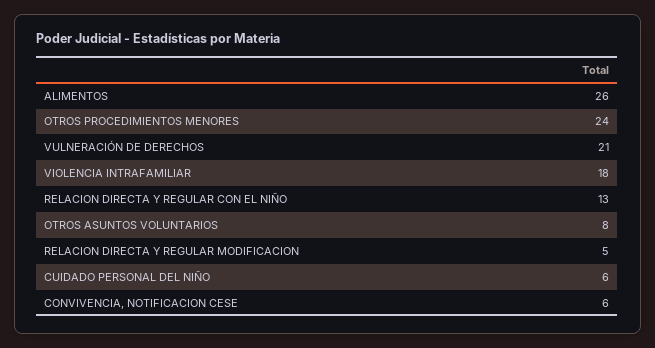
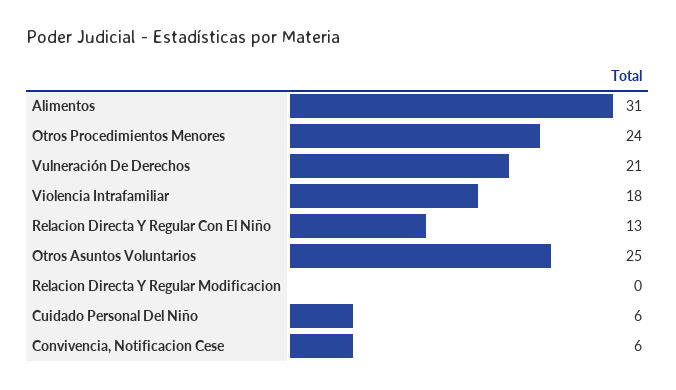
ALIMENTOS: 26 -> 31
OTROS ASUNTOS VOLUNTARIOS: 8 -> 25
RELACION DIRECTA Y REGULAR MODIFICACION: 5 -> 0

